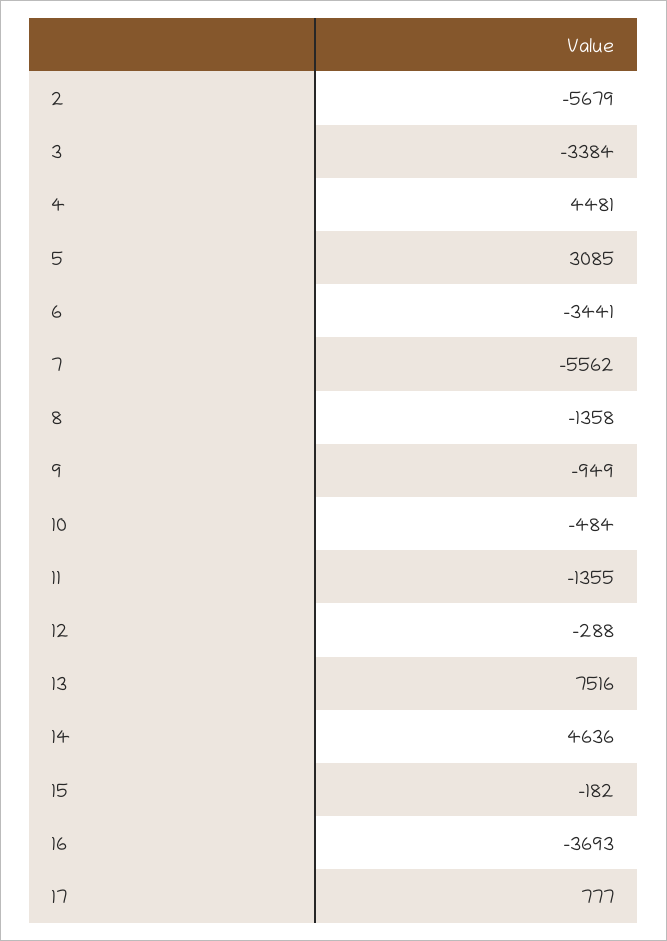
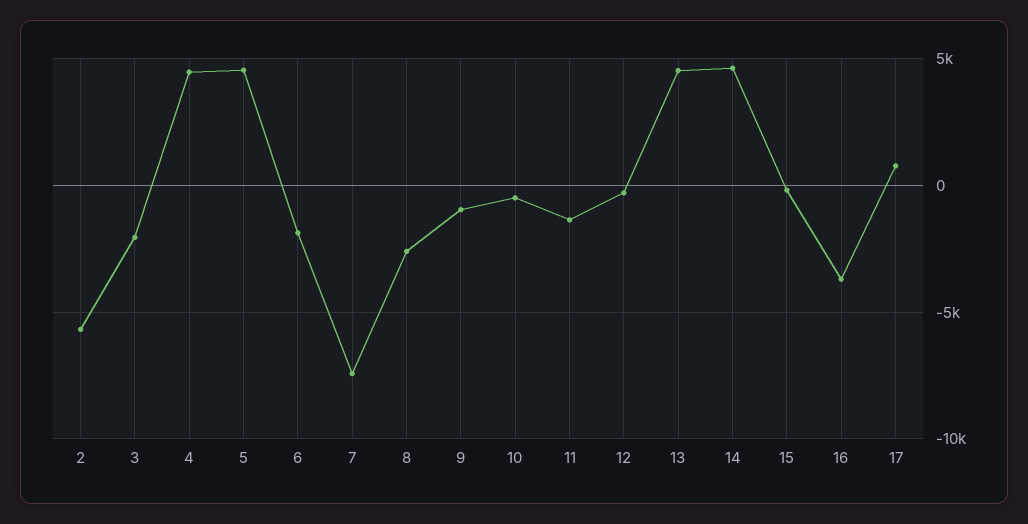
3: -3384 -> -2000
5: 3085 -> 4500
6: -3441 -> -2000
7: -5562 -> -7500
8: -1358 -> -2500
13: 7516 -> 4500

